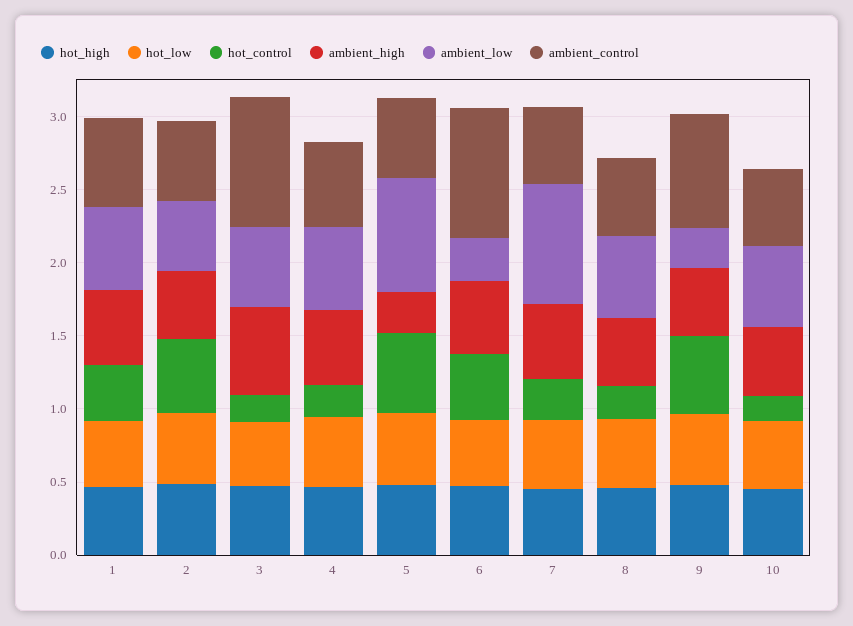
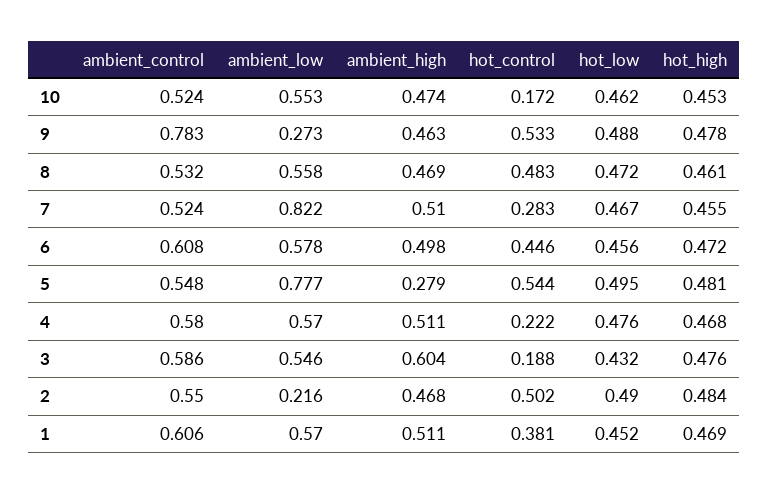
ambient_low, 2: 0.5 -> 0.216
ambient_control, 3: 0.9 -> 0.586
ambient_low, 6: 0.3 -> 0.578
ambient_control, 6: 0.9 -> 0.608
hot_control, 8: 0.2 -> 0.483

